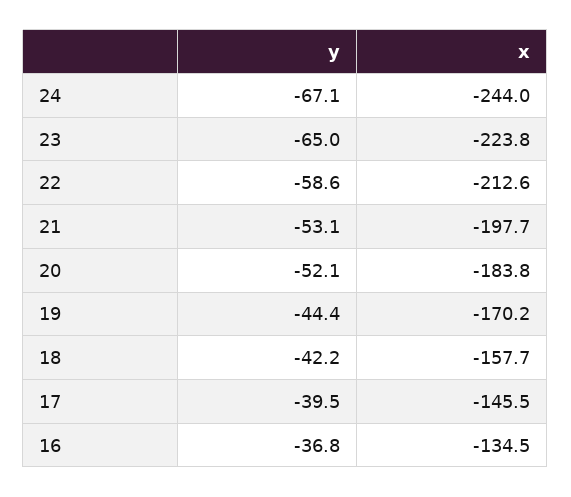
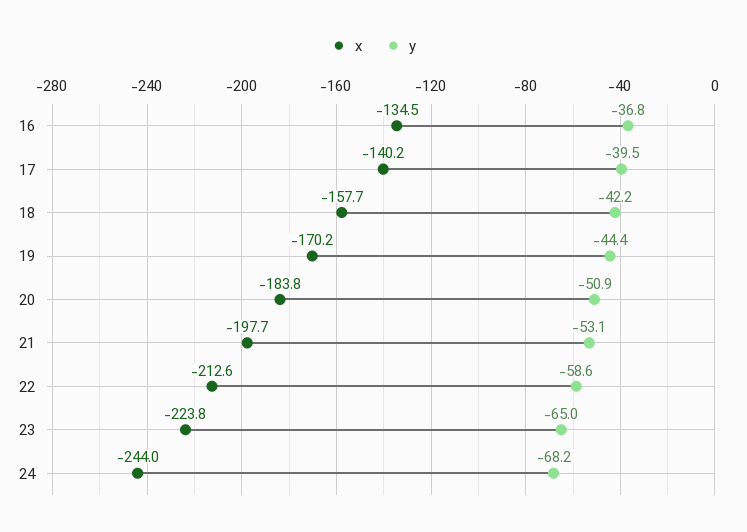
y, 24: -67.1 -> -68.2
y, 20: -52.1 -> -50.9
x, 17: -145.5 -> -140.2

